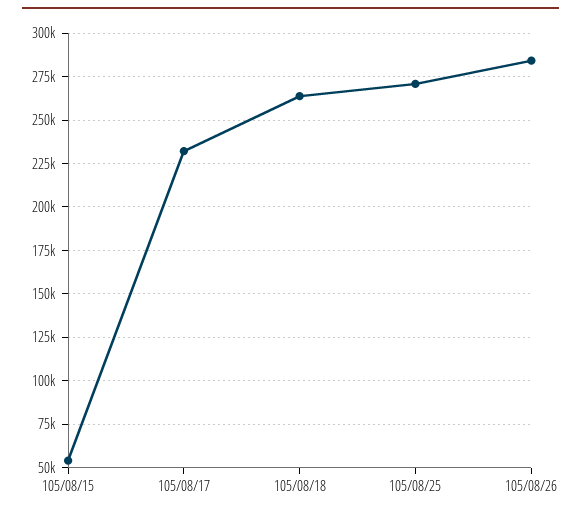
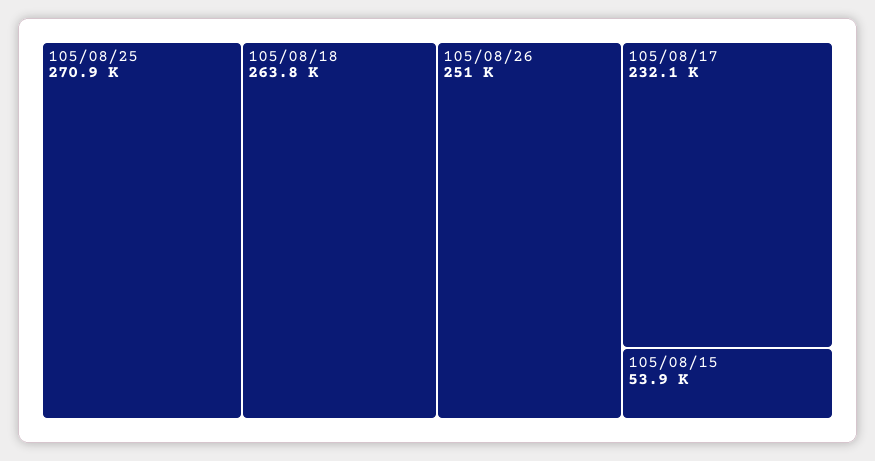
105/08/26: 285000 -> 251000

